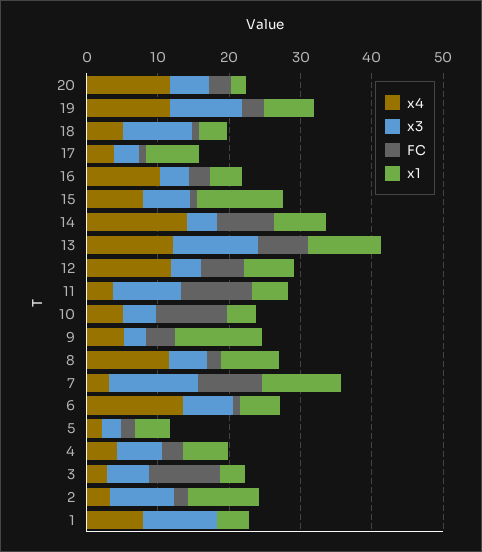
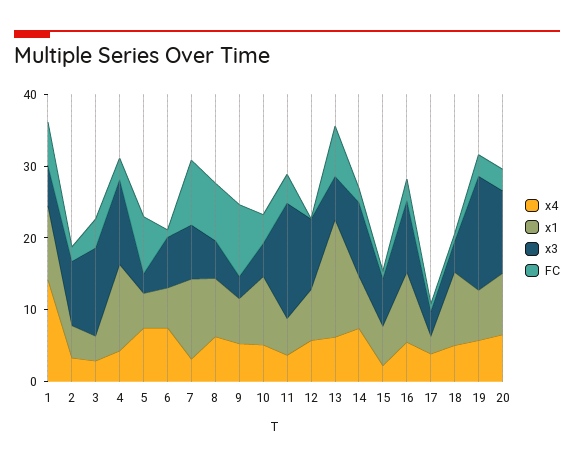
x4, 20: 12 -> 6
x3, 20: 6 -> 12
x1, 20: 2 -> 8
x4, 19: 12 -> 6
x3, 19: 10 -> 16
x3, 18: 10 -> 4
x1, 18: 4 -> 10
x1, 17: 8 -> 2
x4, 16: 10 -> 6
x3, 16: 4 -> 10
x1, 16: 4 -> 10
x4, 15: 8 -> 2
x1, 15: 12 -> 6
x4, 14: 14 -> 8
x3, 14: 4 -> 10
FC, 14: 8 -> 2
x4, 13: 12 -> 6
x3, 13: 12 -> 6
x1, 13: 10 -> 16
x4, 12: 12 -> 6
x3, 12: 4 -> 10
FC, 12: 6 -> 0
x3, 11: 10 -> 16
FC, 11: 10 -> 4
FC, 10: 10 -> 4
x1, 10: 4 -> 10
FC, 9: 4 -> 10
x1, 9: 12 -> 6
x4, 8: 12 -> 6
FC, 8: 2 -> 8
x3, 7: 12 -> 8
x4, 6: 14 -> 8
x4, 5: 2 -> 8
FC, 5: 2 -> 8
x3, 4: 6 -> 12
x1, 4: 6 -> 12
x3, 3: 6 -> 12
FC, 3: 10 -> 4
x1, 2: 10 -> 4
x4, 1: 8 -> 14
x3, 1: 10 -> 6
FC, 1: 0 -> 6
x1, 1: 4 -> 10

